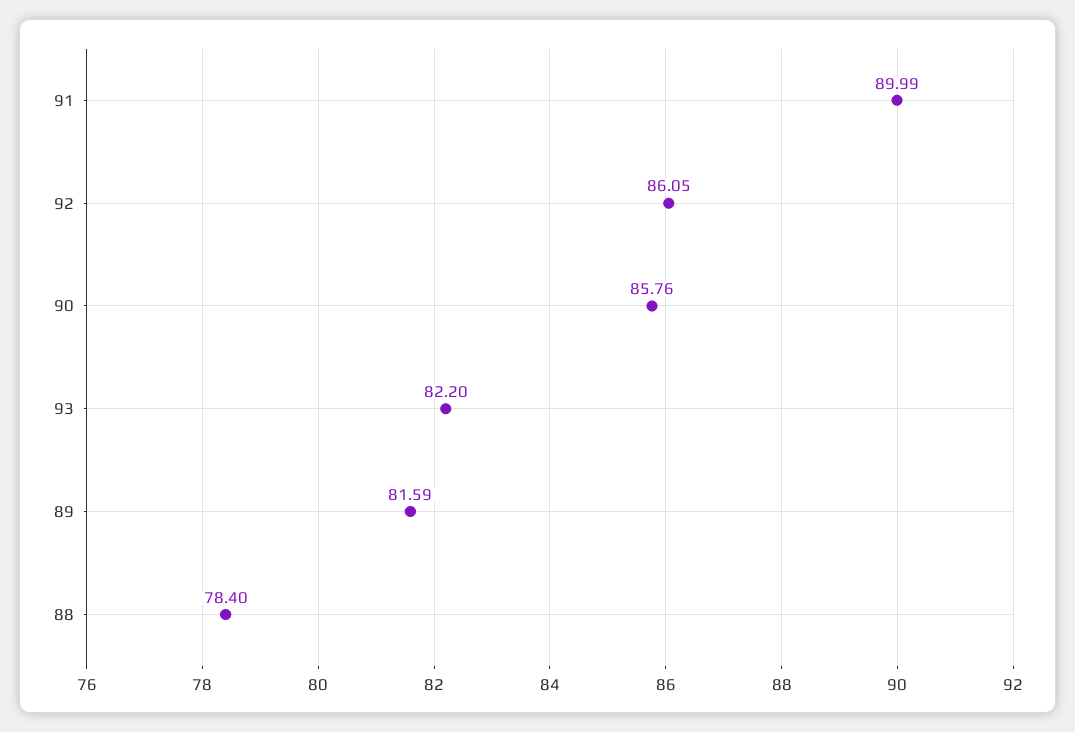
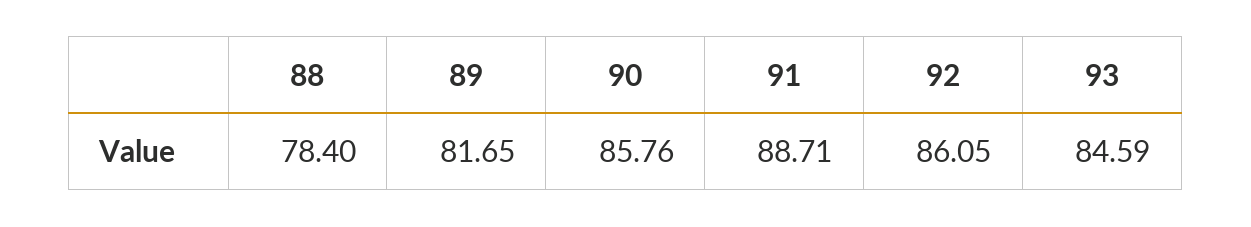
91: 89.99 -> 88.71
93: 82.2 -> 84.59
89: 81.59 -> 81.65

